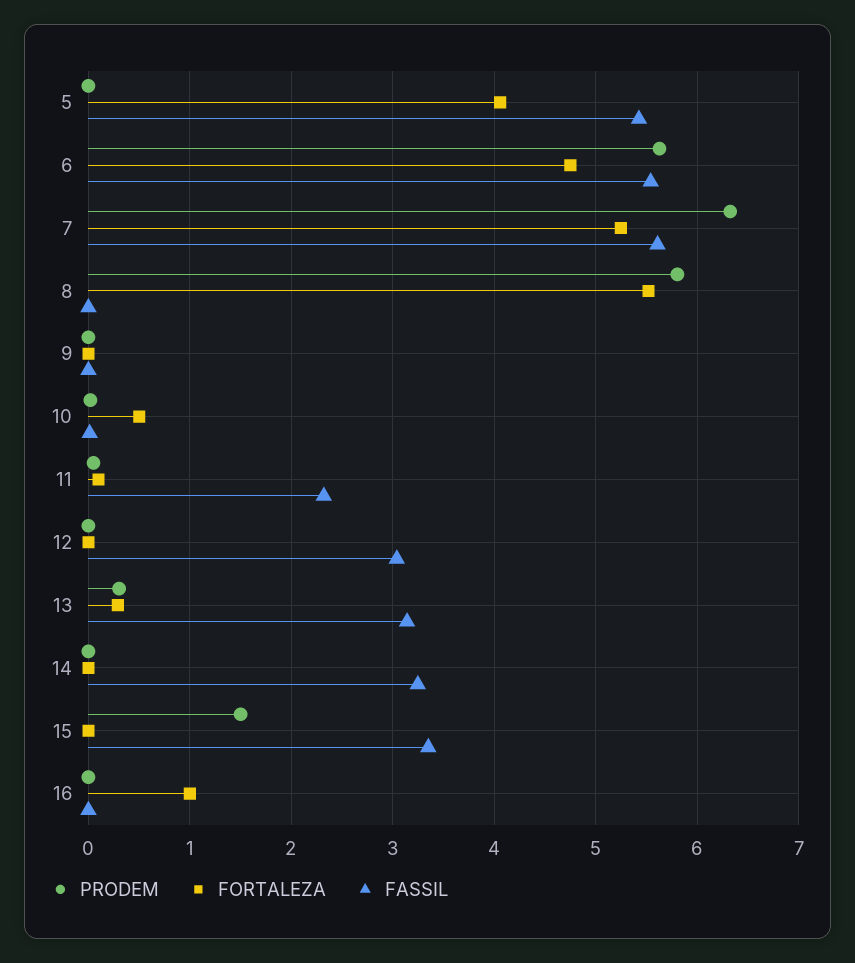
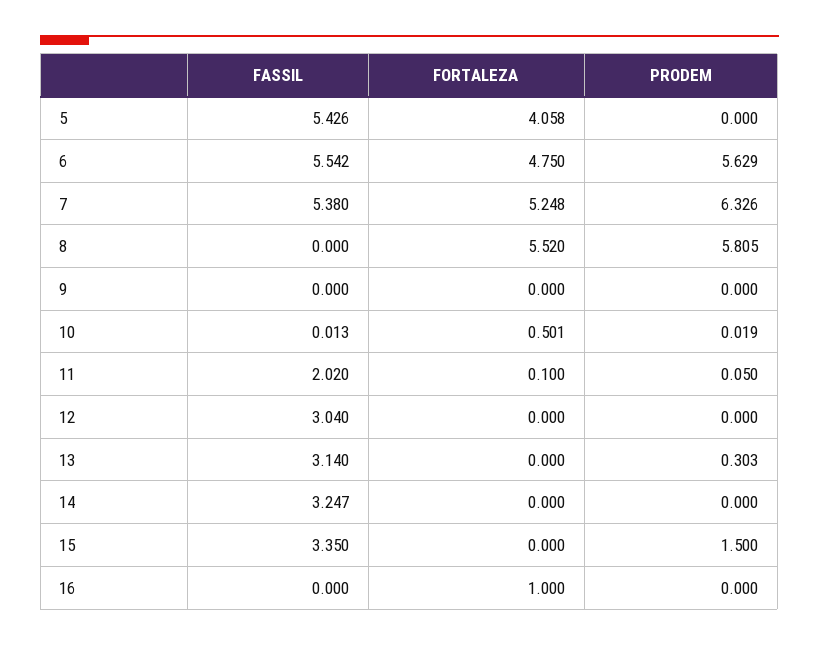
FASSIL, 7: 5.6 -> 5.38
FASSIL, 11: 2.3 -> 2.02
FORTALEZA, 13: 0.3 -> 0

